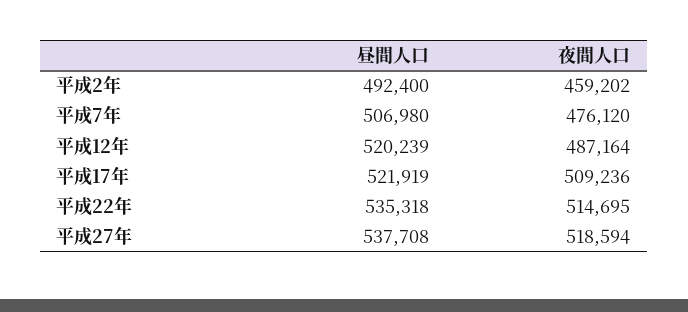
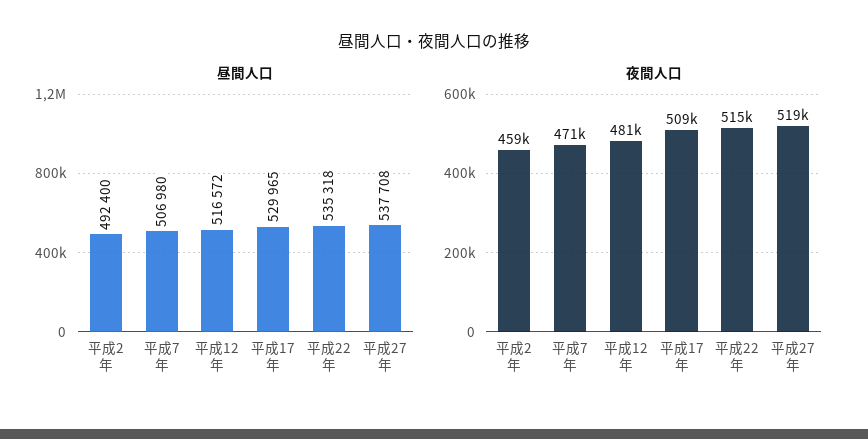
夜間人口, 平成7年: 476120 -> 471000
昼間人口, 平成12年: 520239 -> 516572
夜間人口, 平成12年: 487164 -> 481000
昼間人口, 平成17年: 521919 -> 529965

